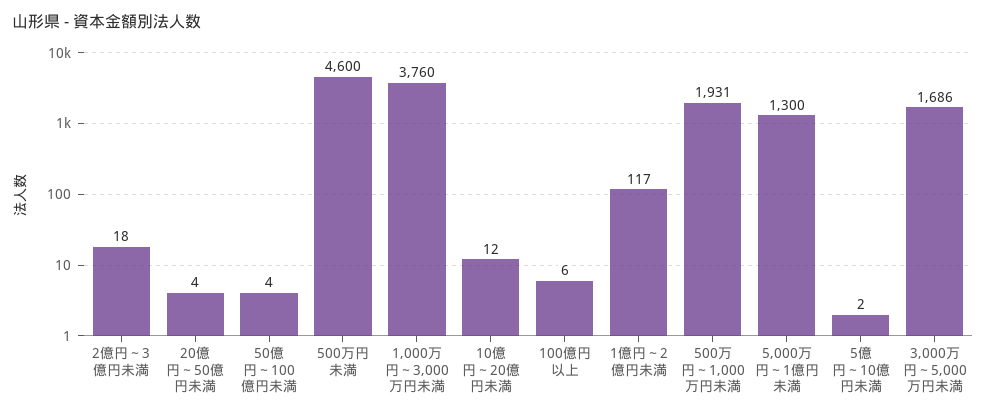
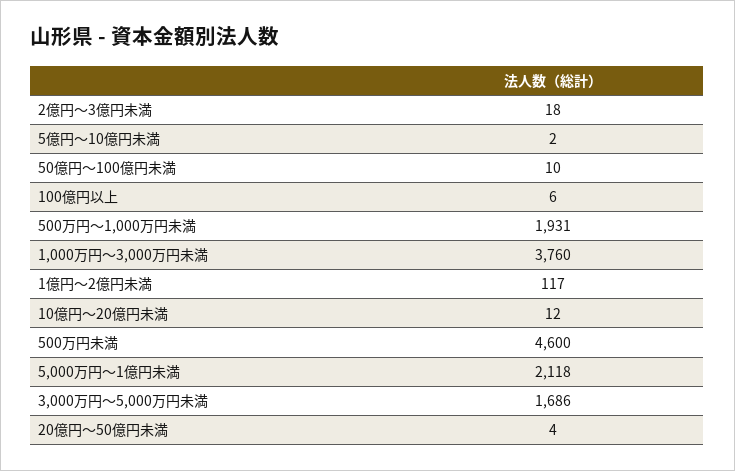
50億円～100億円未満: 4 -> 10
5,000万円～1億円未満: 1300 -> 2118

